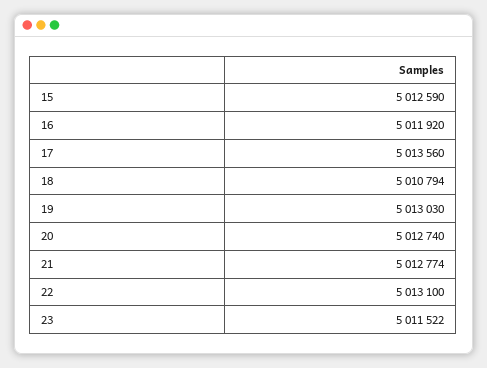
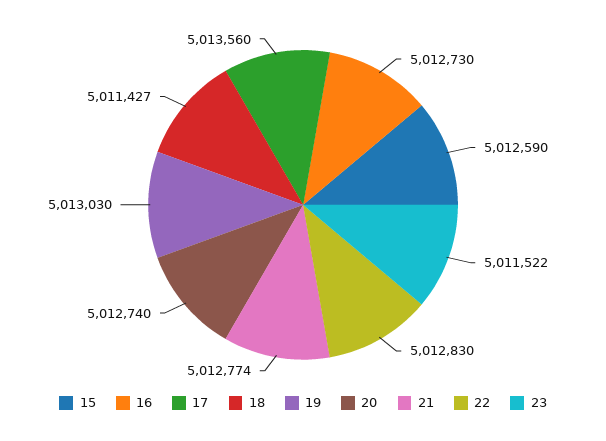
16: 5011920 -> 5012730
18: 5010794 -> 5011427
22: 5013100 -> 5012830

